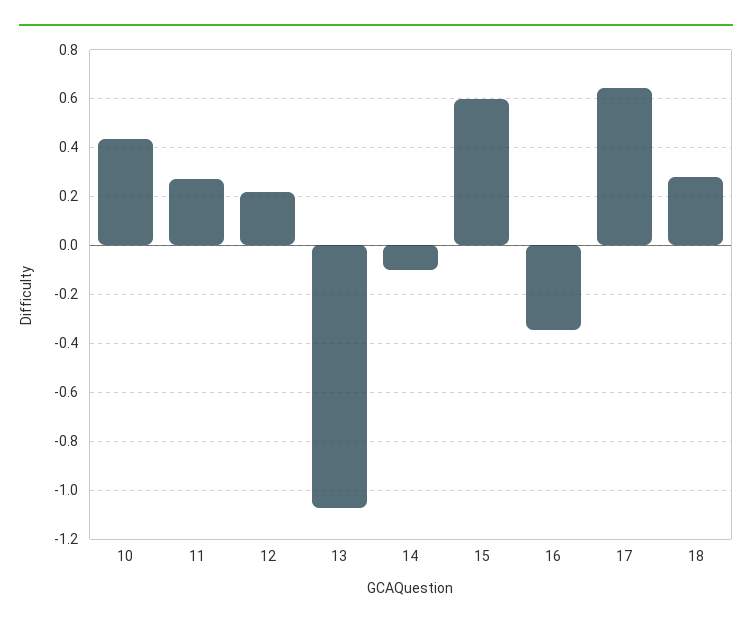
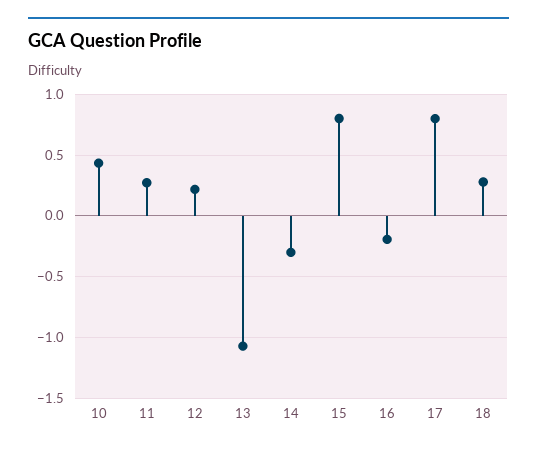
14: -0.1 -> -0.3
15: 0.6 -> 0.8
16: -0.35 -> -0.2
17: 0.65 -> 0.8

